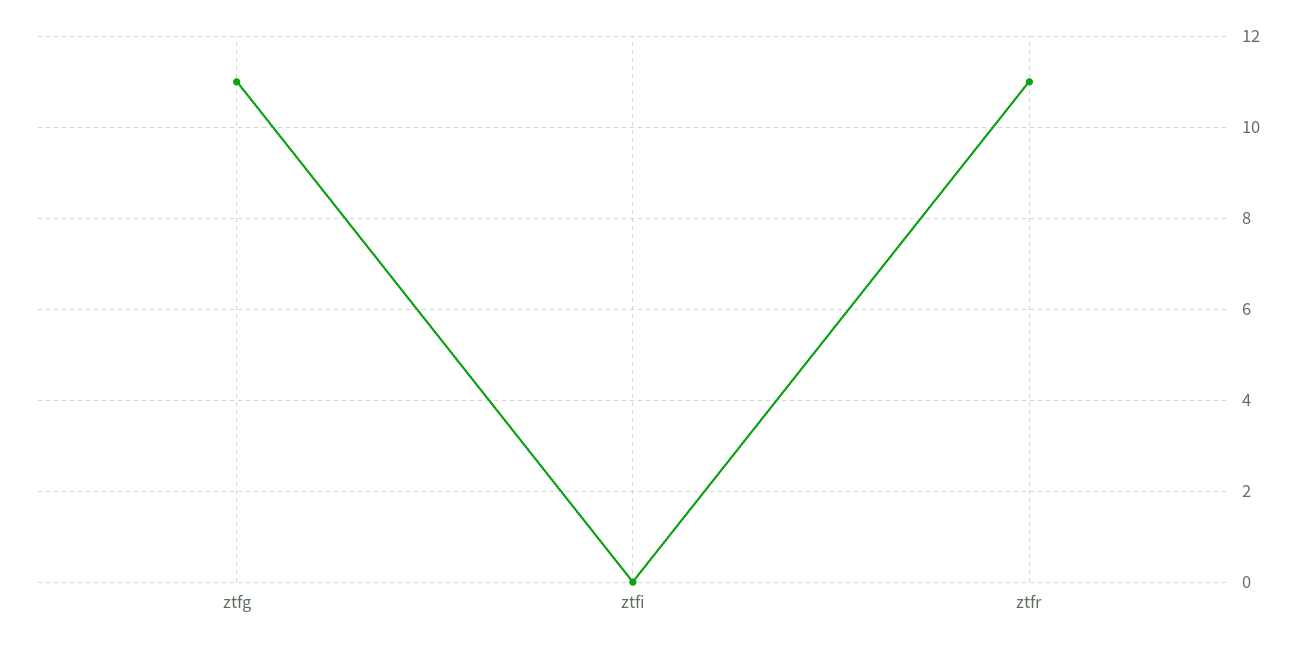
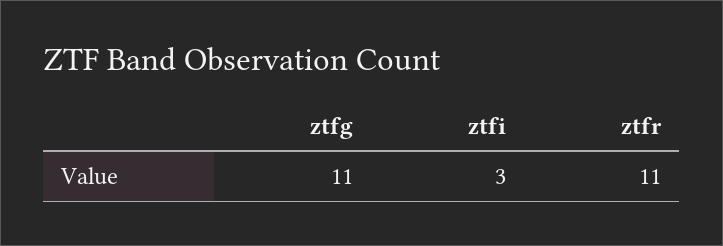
ztfi: 0 -> 3

